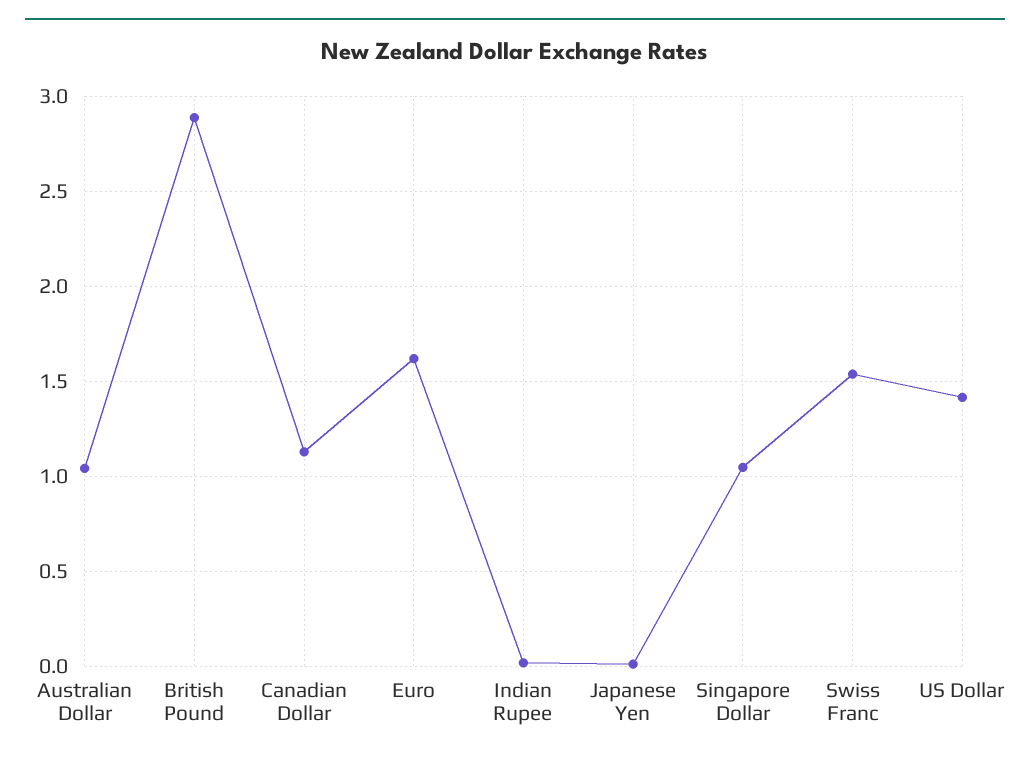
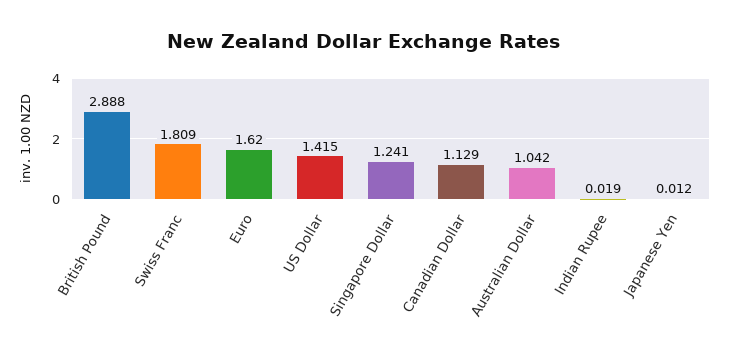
Singapore Dollar: 1.05 -> 1.241
Swiss Franc: 1.55 -> 1.809

